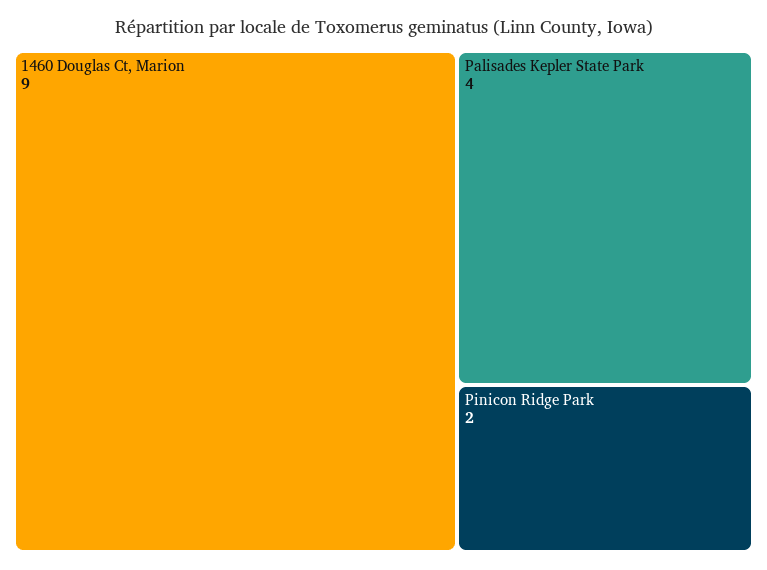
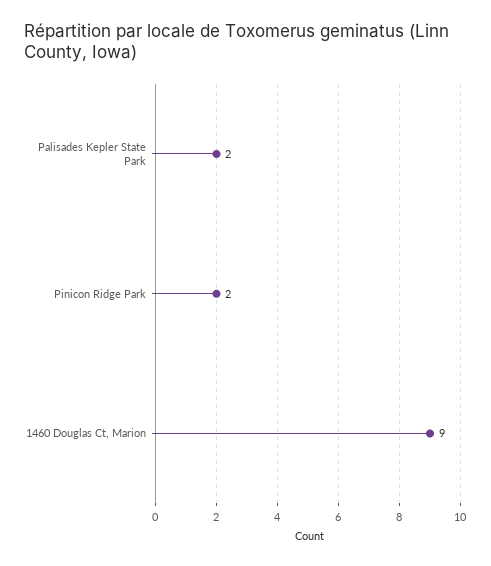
Palisades Kepler State Park: 4 -> 2

